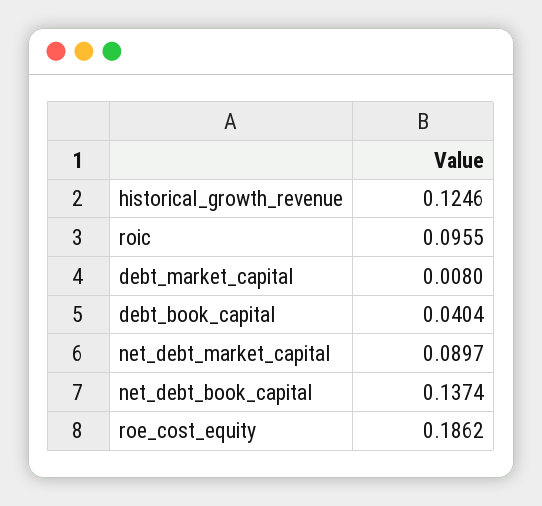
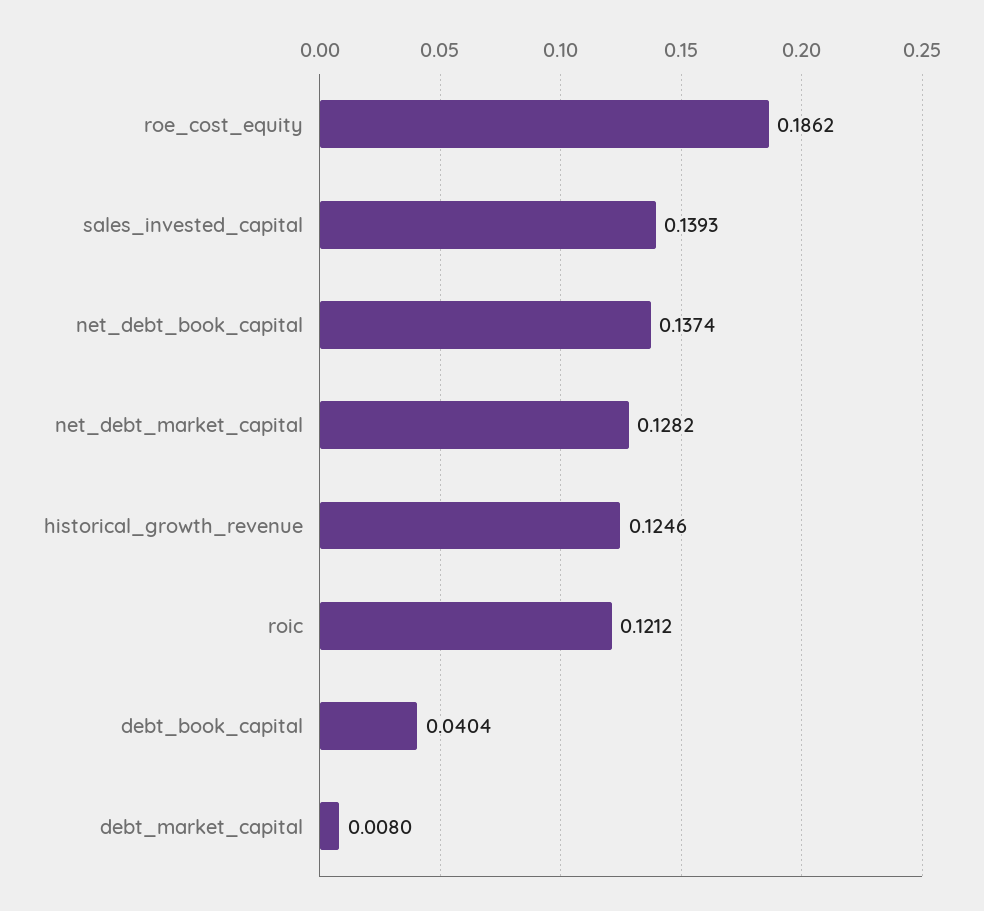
roic: 0.0955 -> 0.1212
net_debt_market_capital: 0.0897 -> 0.1282
sales_invested_capital: none -> 0.1393

